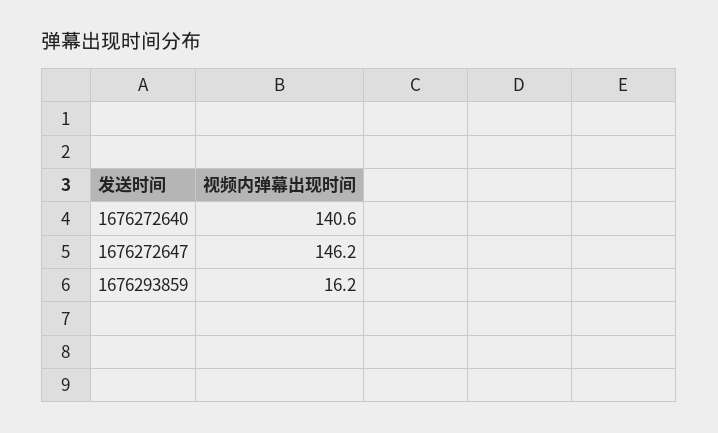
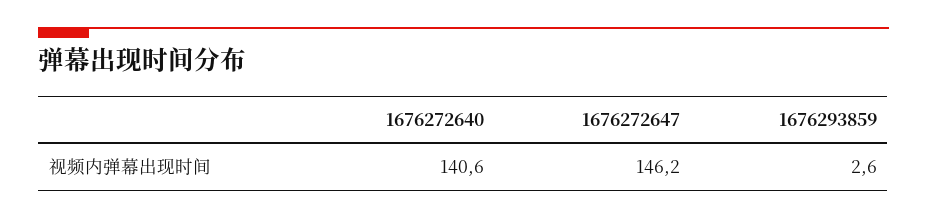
1676293859: 16.2 -> 2.6

